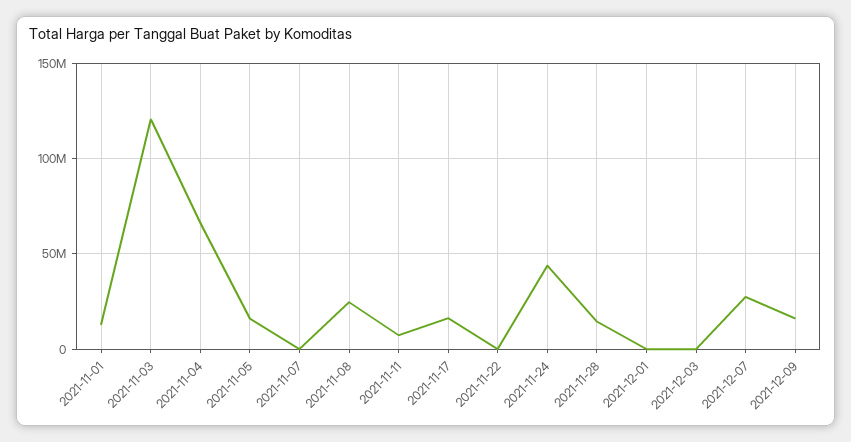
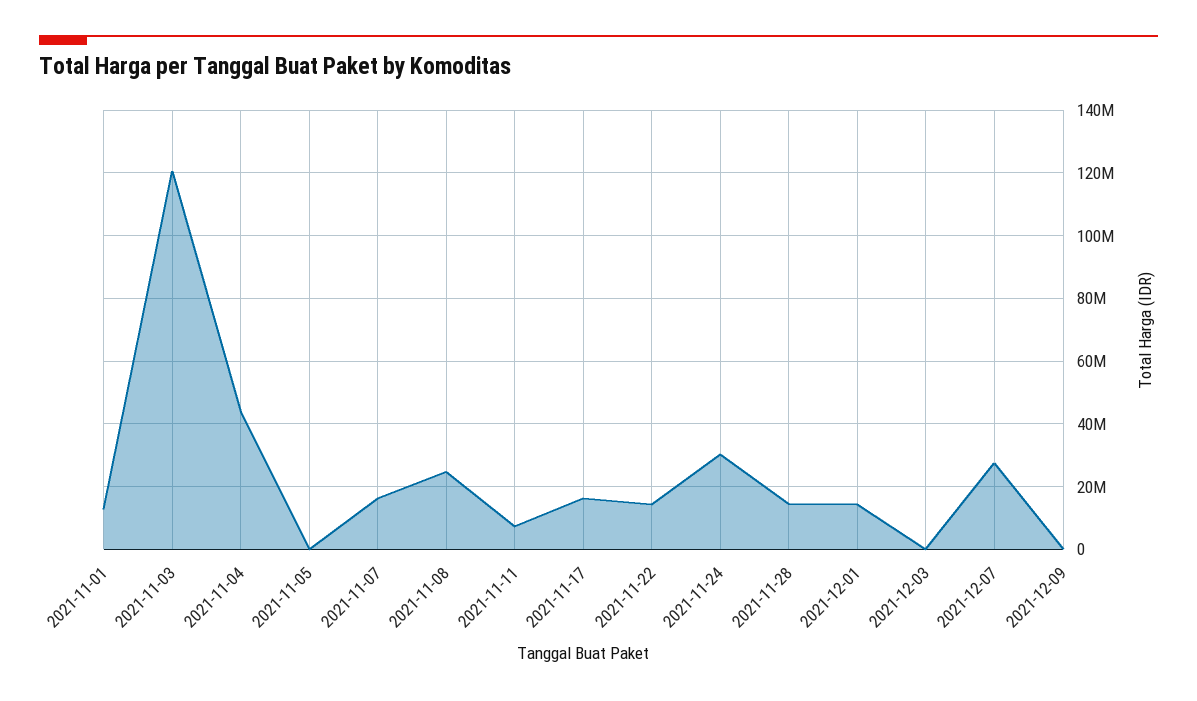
2021-11-04: 65000000 -> 44000000
2021-11-05: 15000000 -> 0
2021-11-07: 0 -> 16000000
2021-11-22: 0 -> 14000000
2021-11-24: 45000000 -> 30000000
2021-12-01: 0 -> 14000000
2021-12-09: 15000000 -> 0

